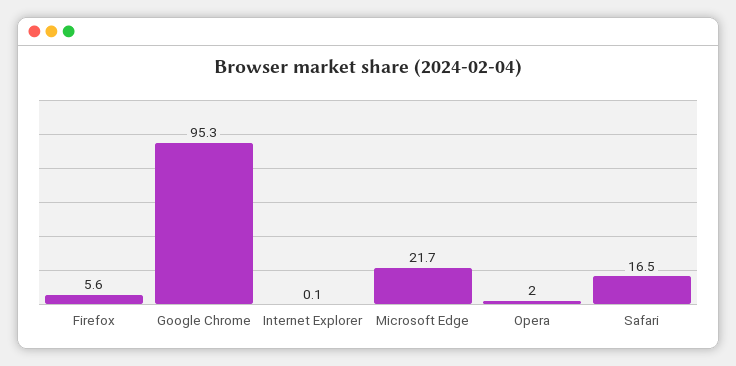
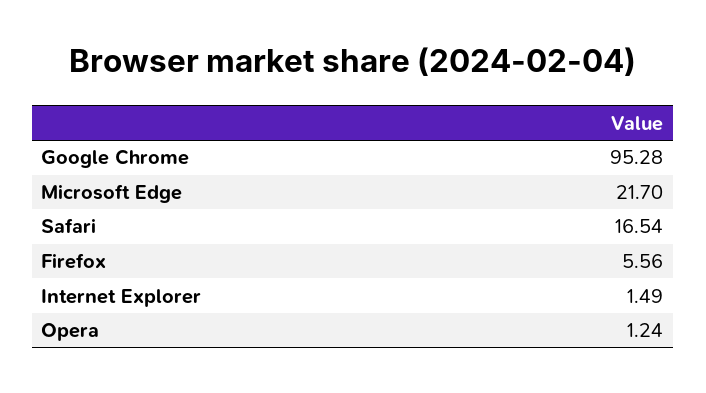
Internet Explorer: 0.1 -> 1.49
Opera: 2 -> 1.24

